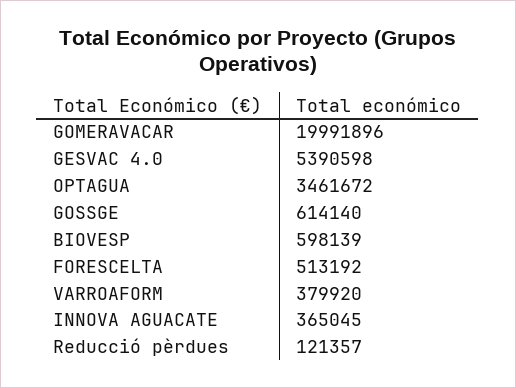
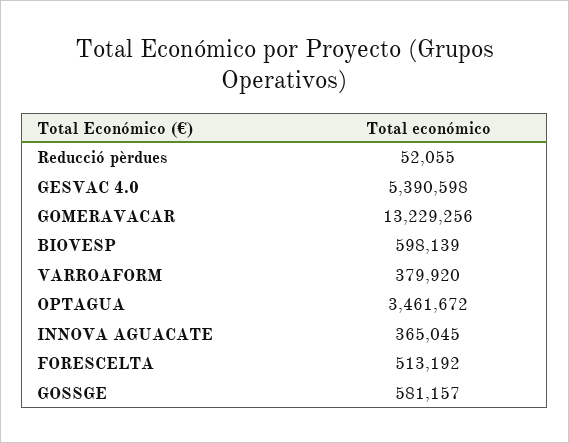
GOMERAVACAR: 19991896 -> 13229256
GOSSGE: 614140 -> 581157
Reducció pèrdues: 121357 -> 52055

